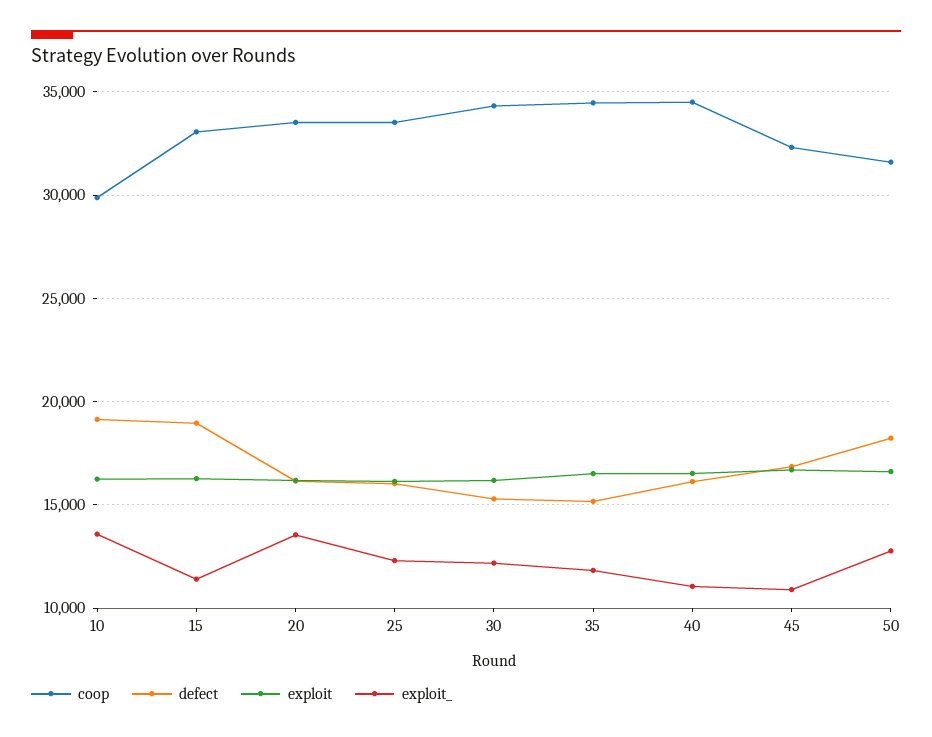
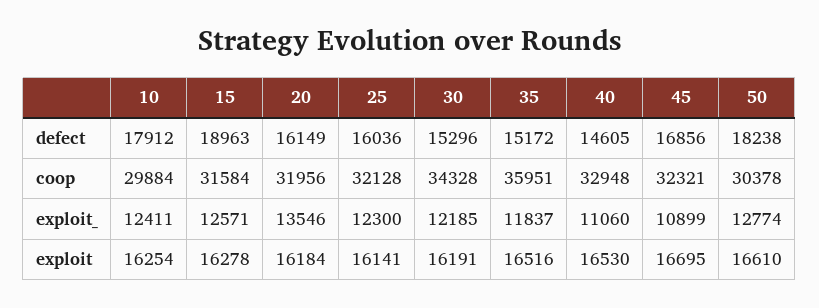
defect, 10: 19000 -> 17912
exploit_, 10: 13500 -> 12411
coop, 15: 33000 -> 31584
exploit_, 15: 11500 -> 12571
coop, 20: 33500 -> 31956
coop, 25: 33500 -> 32128
coop, 35: 34500 -> 35951
coop, 40: 34500 -> 32948
defect, 40: 16000 -> 14605
coop, 50: 31500 -> 30378

